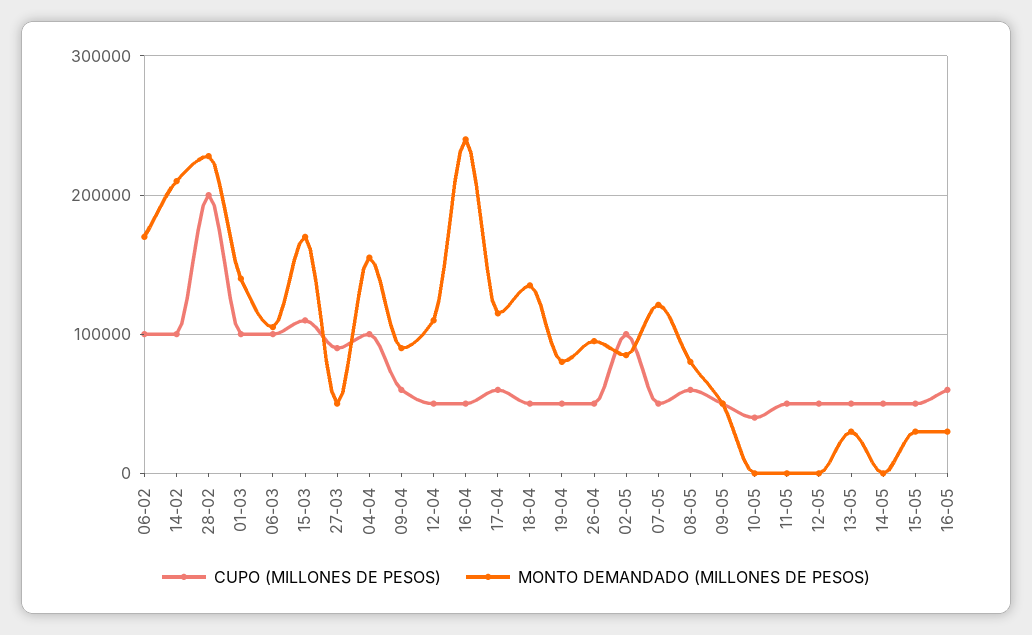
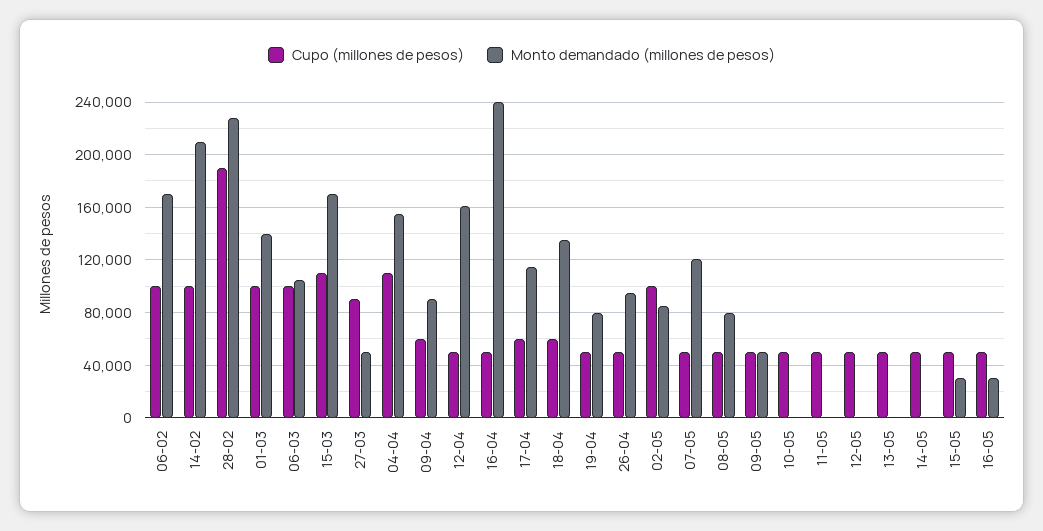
CUPO (MILLONES DE PESOS), 28-02: 200000 -> 190000
CUPO (MILLONES DE PESOS), 04-04: 100000 -> 110000
MONTO DEMANDADO (MILLONES DE PESOS), 12-04: 110000 -> 160000
CUPO (MILLONES DE PESOS), 18-04: 50000 -> 60000
CUPO (MILLONES DE PESOS), 08-05: 60000 -> 50000
CUPO (MILLONES DE PESOS), 10-05: 40000 -> 50000
MONTO DEMANDADO (MILLONES DE PESOS), 13-05: 30000 -> 0
CUPO (MILLONES DE PESOS), 16-05: 60000 -> 50000

